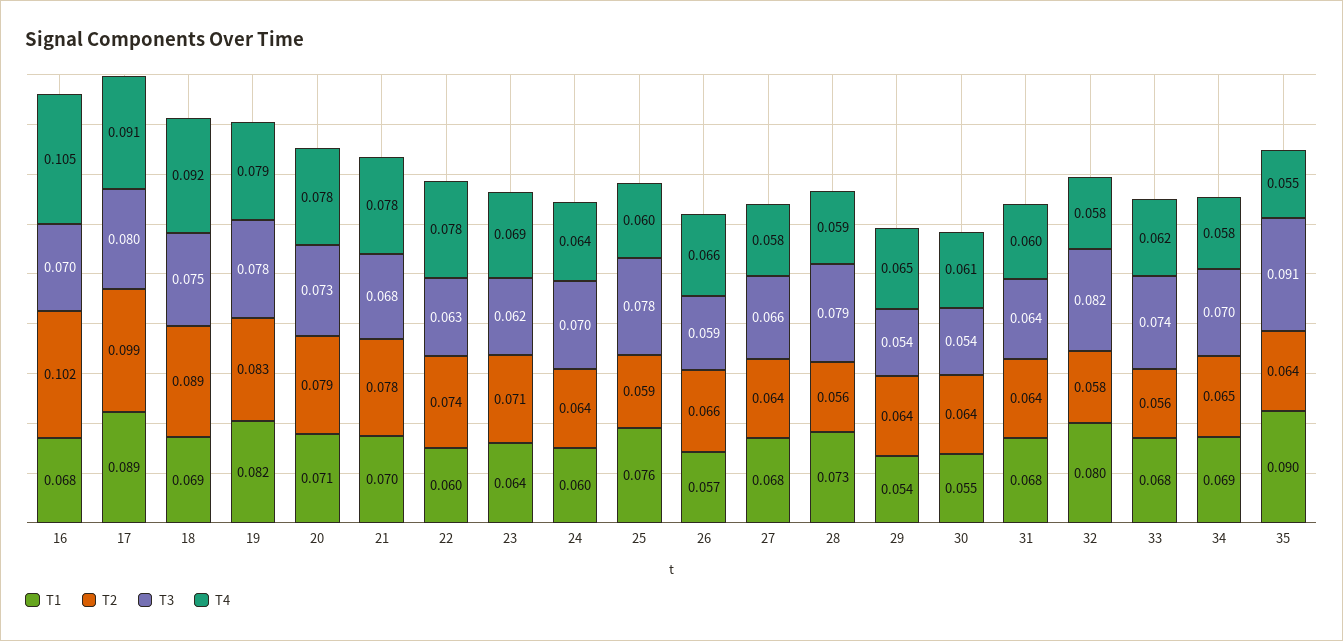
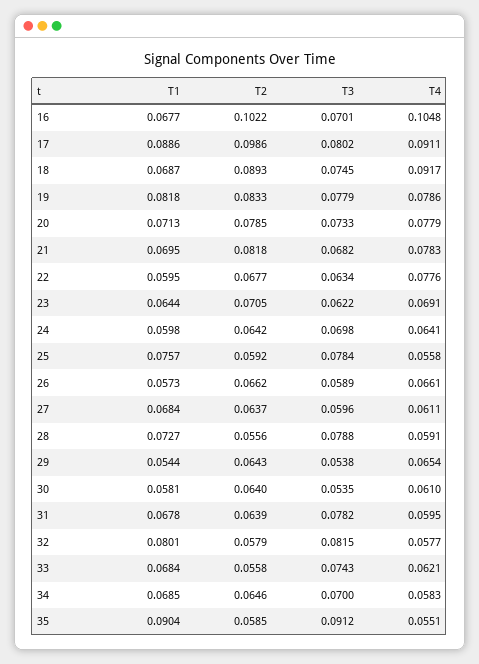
T2, 21: 0.078 -> 0.0818
T2, 22: 0.074 -> 0.0677
T4, 25: 0.06 -> 0.0558
T3, 27: 0.066 -> 0.0596
T4, 27: 0.058 -> 0.0611
T1, 30: 0.055 -> 0.0581
T3, 31: 0.064 -> 0.0782
T2, 35: 0.064 -> 0.0585

